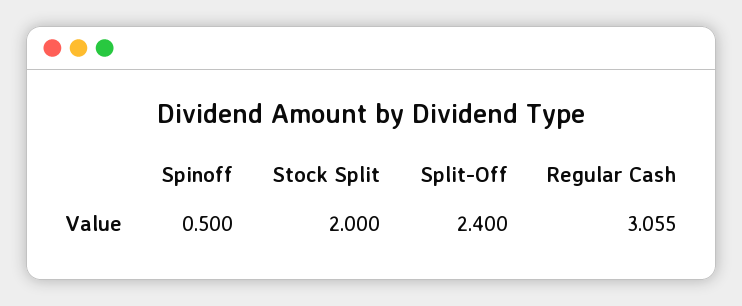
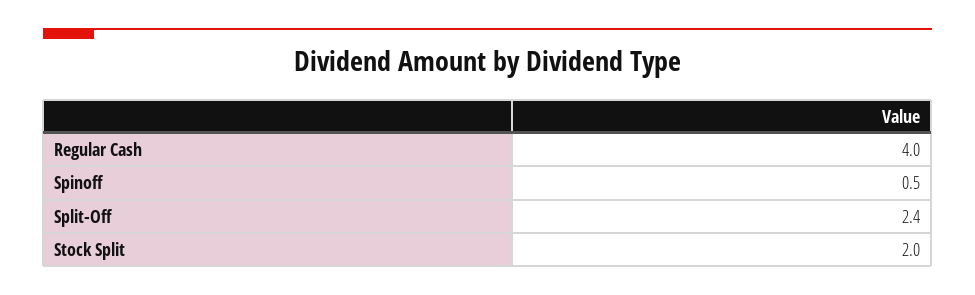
Regular Cash: 3.055 -> 4

